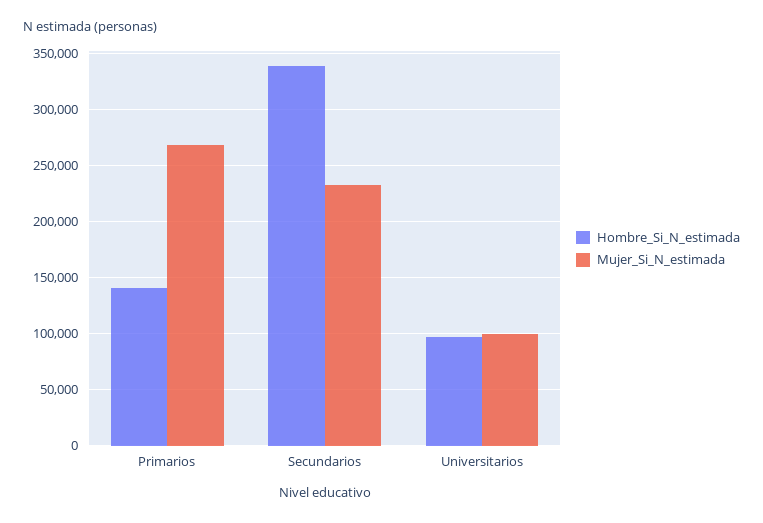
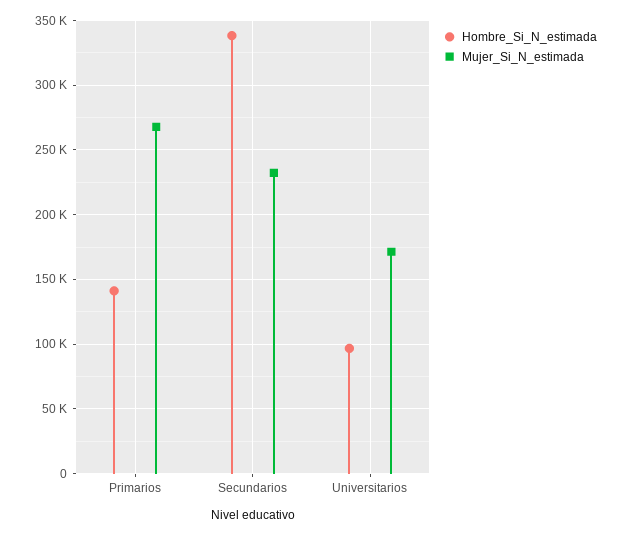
Mujer_Si_N_estimada, Universitarios: 100000 -> 170000

